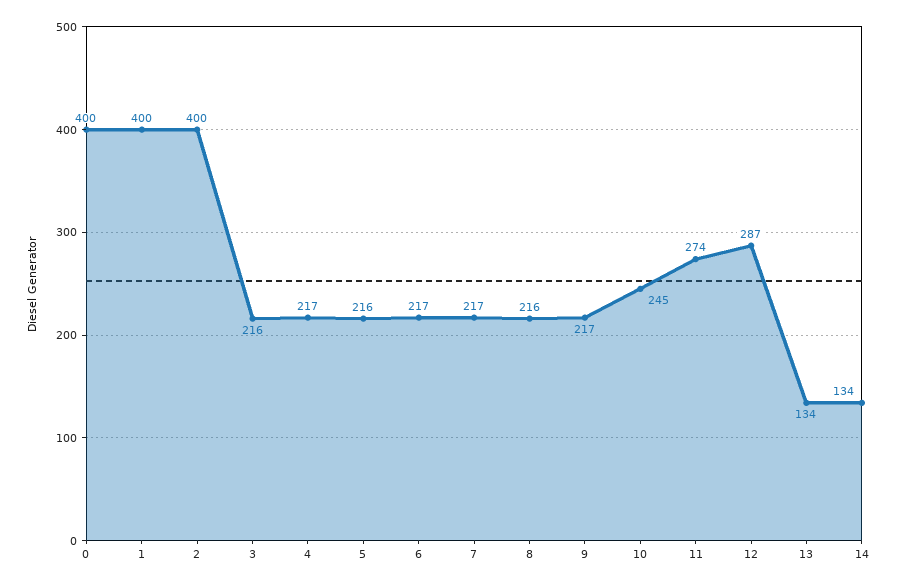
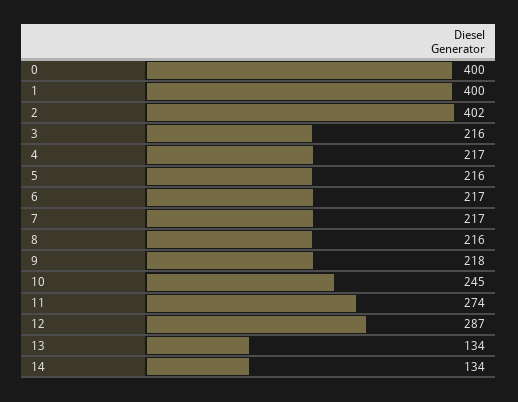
2: 400 -> 402
9: 217 -> 218

